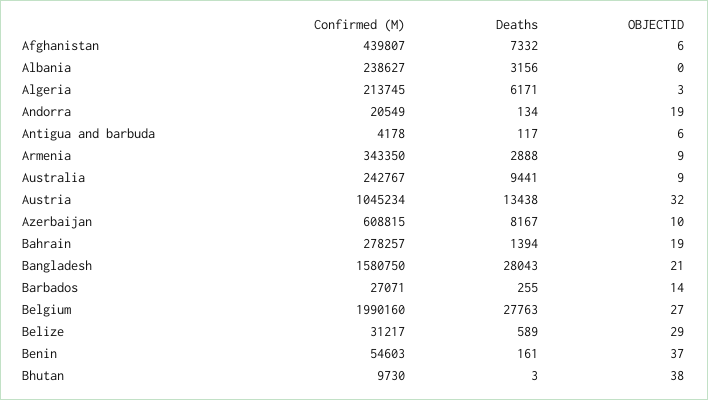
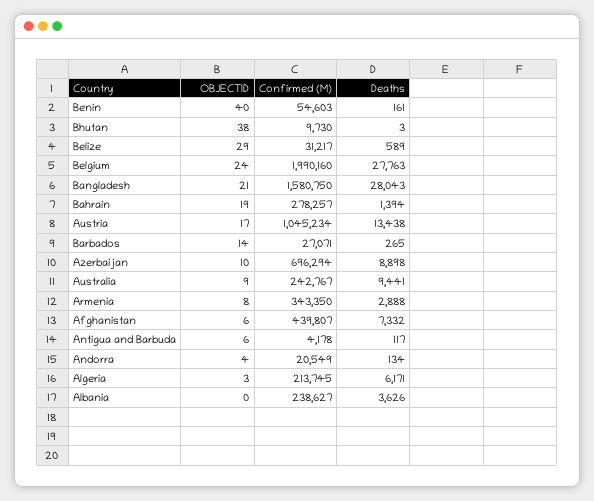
Deaths, Albania: 3156 -> 3626
OBJECTID, Andorra: 19 -> 4
OBJECTID, Armenia: 9 -> 8
OBJECTID, Austria: 32 -> 17
Confirmed (M), Azerbaijan: 608815 -> 696294
Deaths, Azerbaijan: 8167 -> 8898
Deaths, Barbados: 255 -> 265
OBJECTID, Belgium: 27 -> 24
OBJECTID, Benin: 37 -> 40

